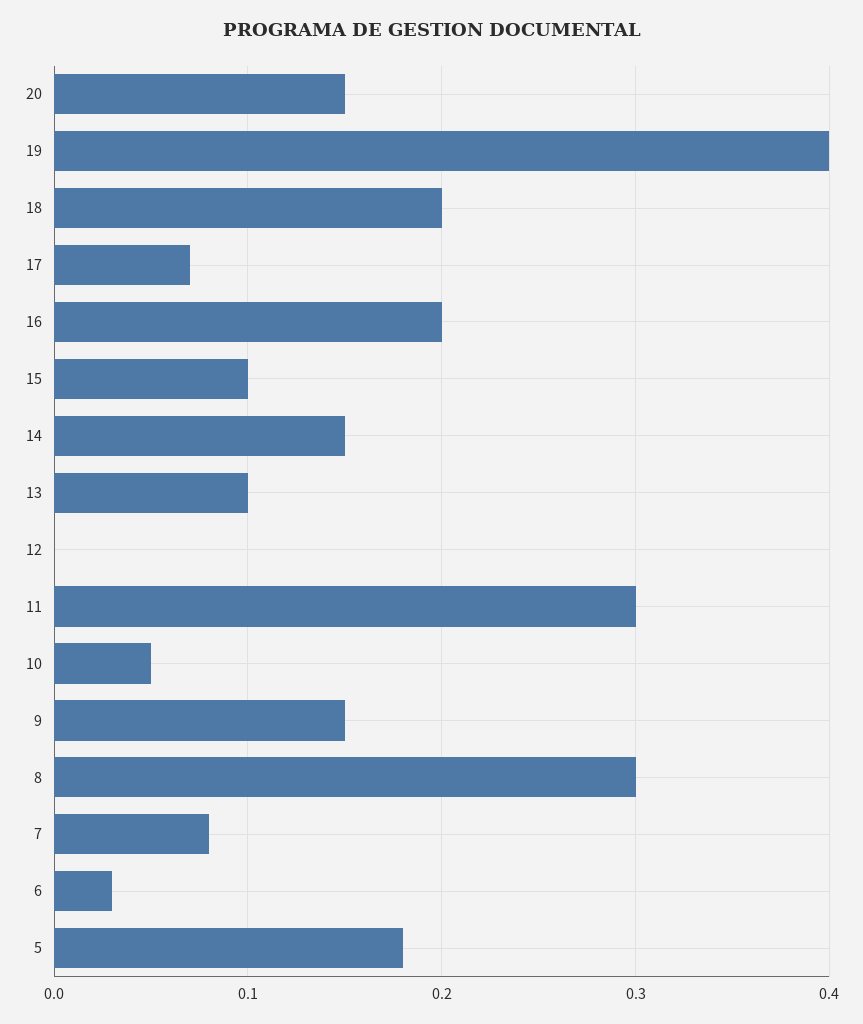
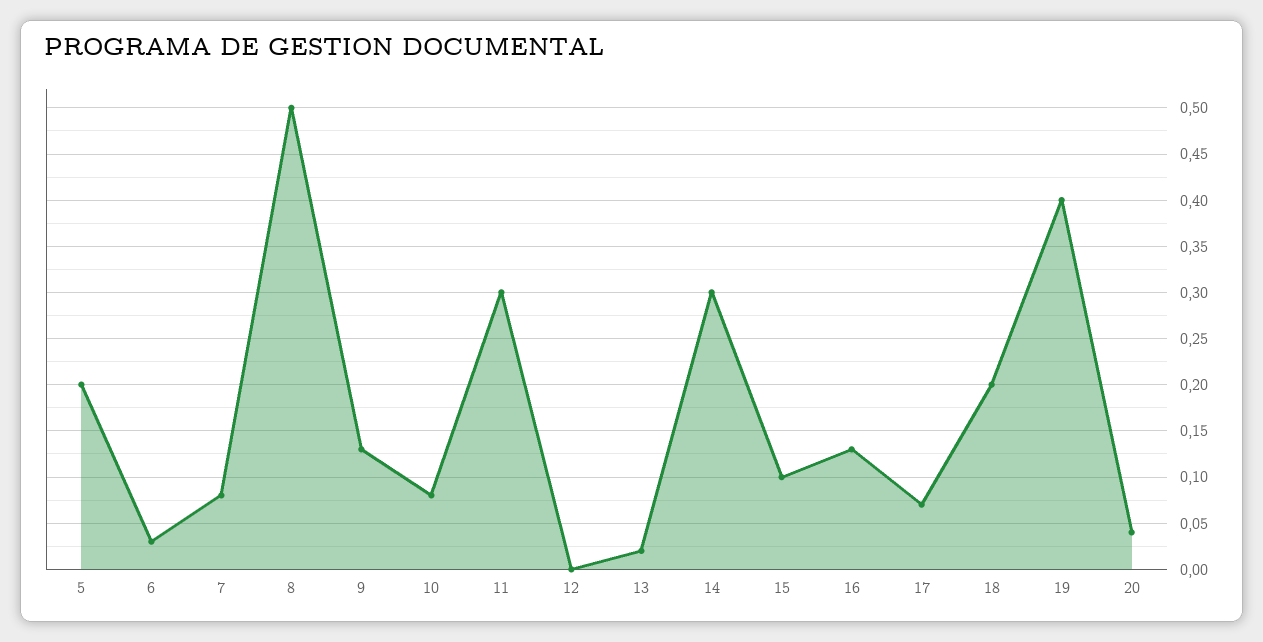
20: 0.15 -> 0.04
16: 0.2 -> 0.13
14: 0.15 -> 0.3
13: 0.1 -> 0.02
10: 0.05 -> 0.08
9: 0.15 -> 0.13
8: 0.3 -> 0.5
5: 0.18 -> 0.2

